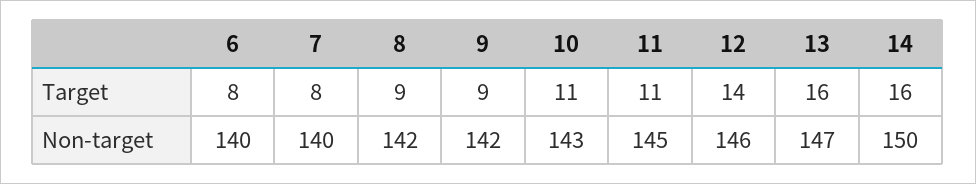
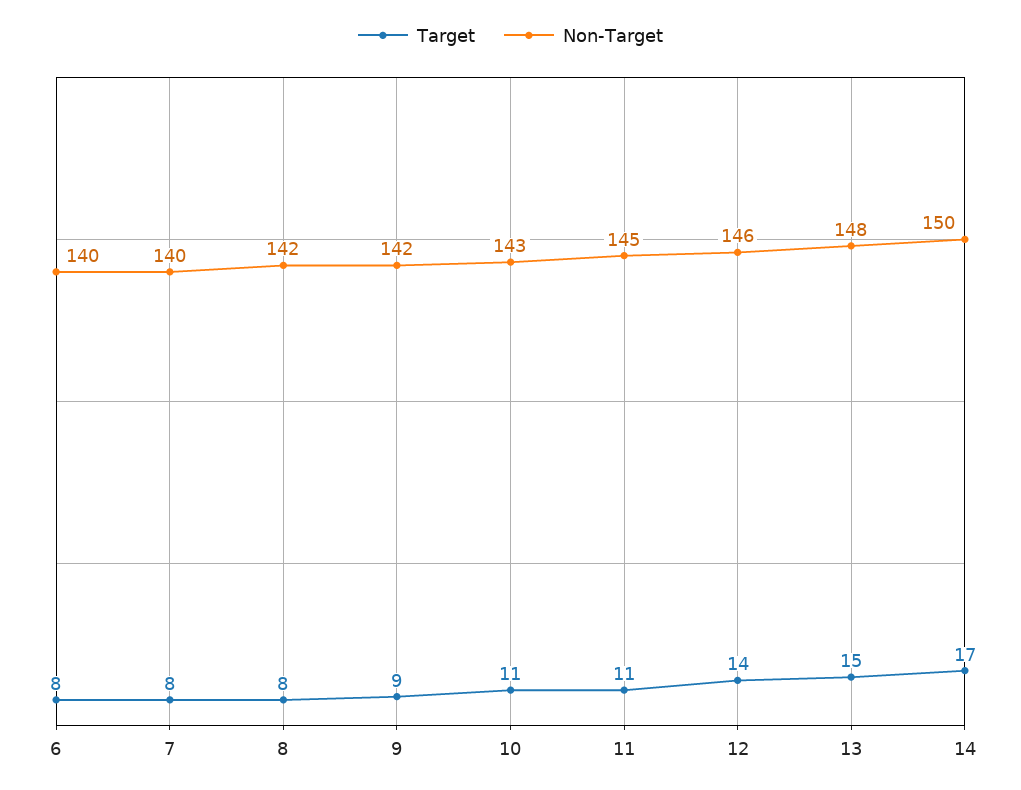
Target, 8: 9 -> 8
Target, 13: 16 -> 15
Target, 14: 16 -> 17
Non-target, 13: 147 -> 148

